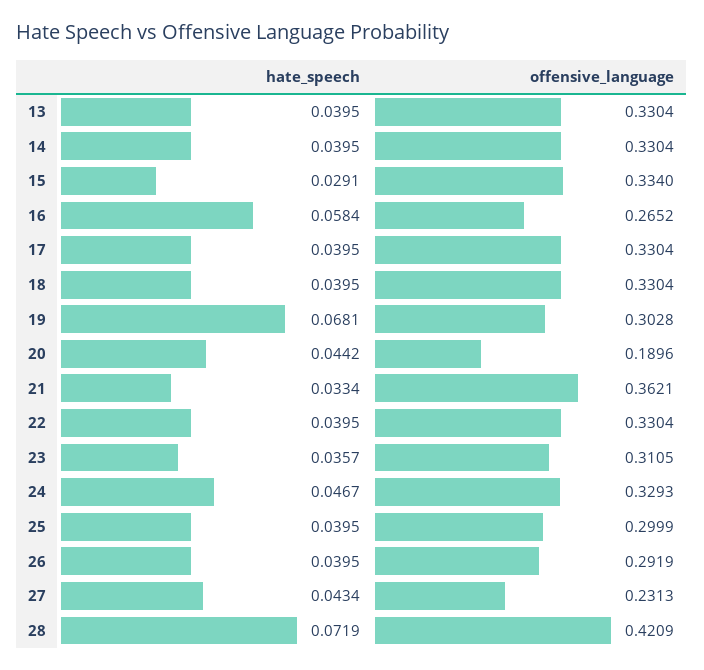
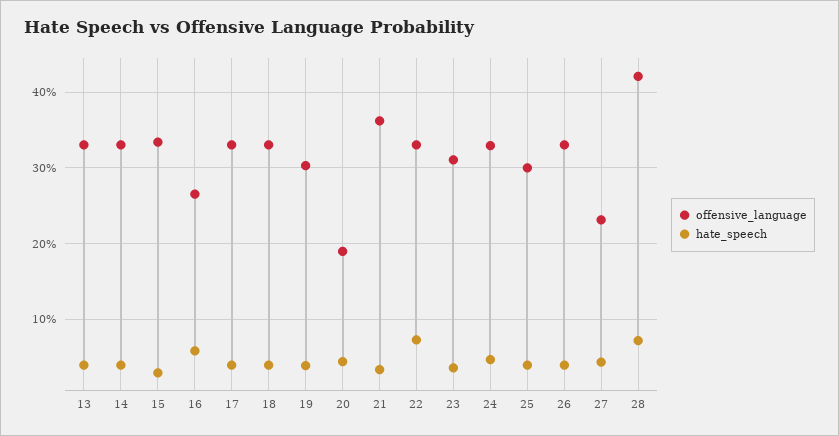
hate_speech, 19: 0.0681 -> 0.04
hate_speech, 22: 0.0395 -> 0.07
offensive_language, 26: 0.2919 -> 0.33

